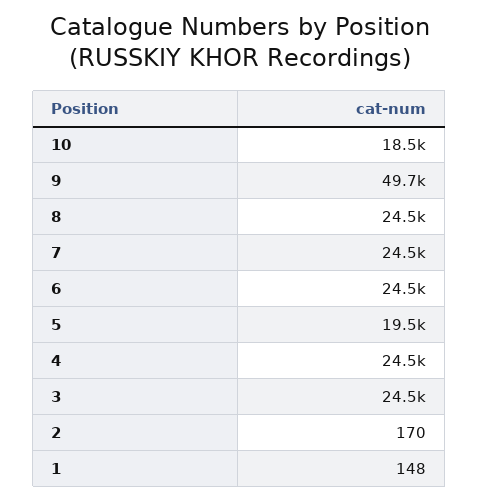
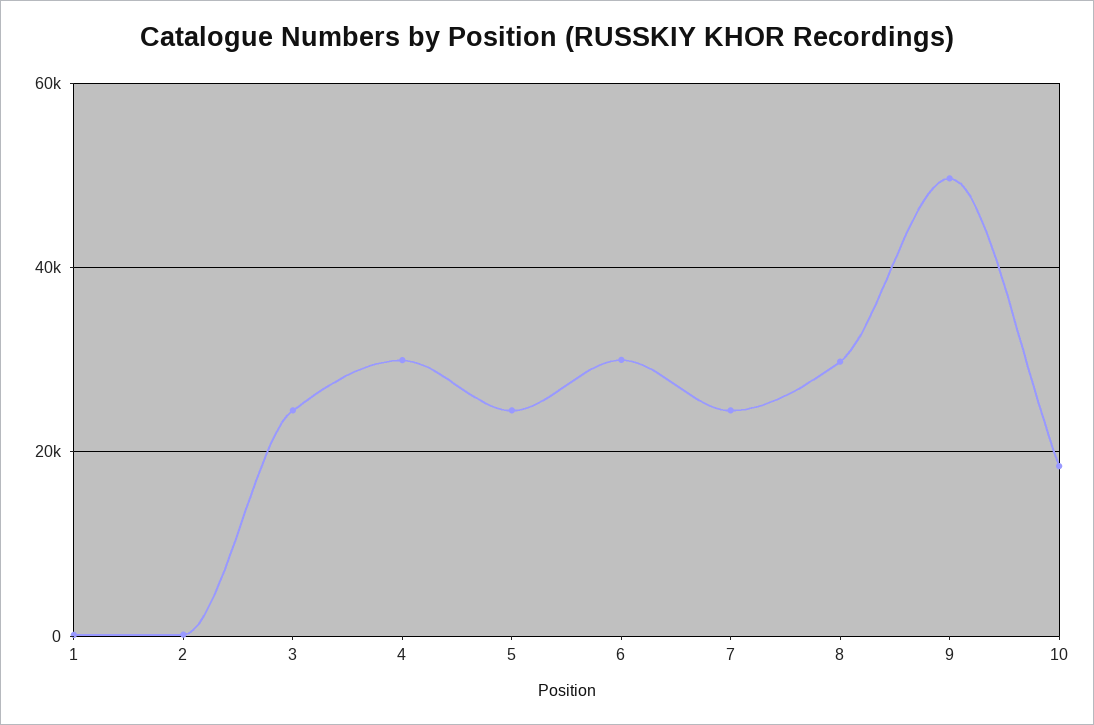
8: 24500 -> 30000
6: 24500 -> 30000
5: 19500 -> 24000
4: 24500 -> 30000

